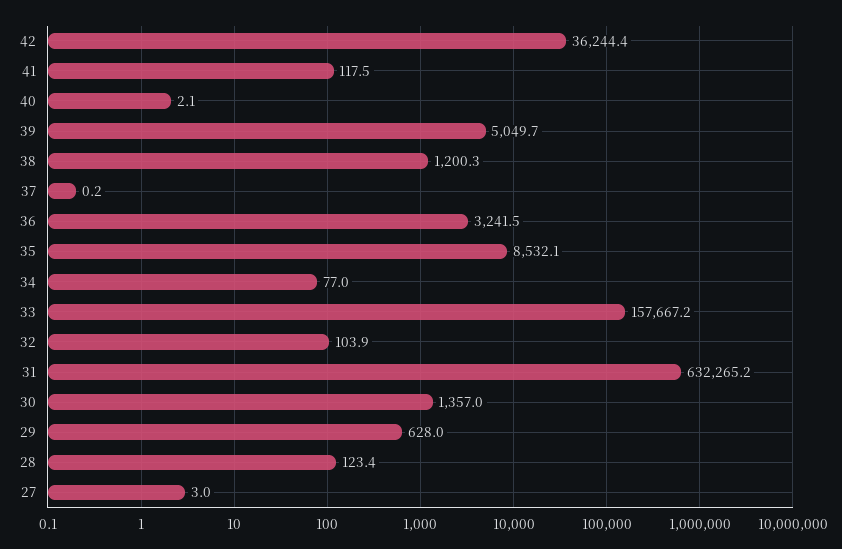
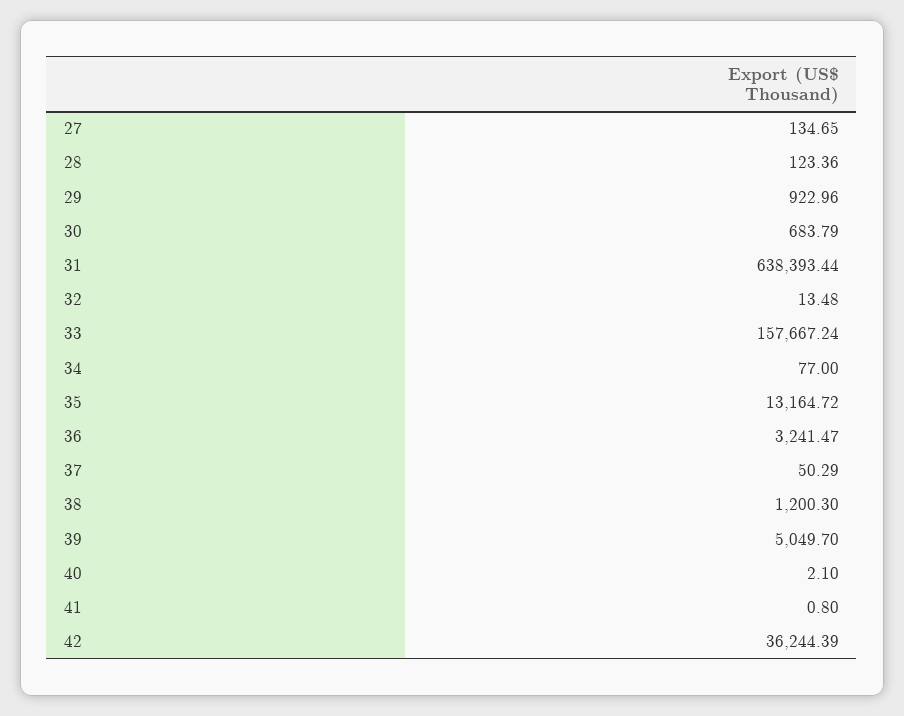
41: 117.5 -> 0.8
37: 0.2 -> 50.29
35: 8532.1 -> 13164.72
32: 103.9 -> 13.48
31: 632265.2 -> 638393.44
30: 1357 -> 683.79
29: 628 -> 922.96
27: 3 -> 134.65

